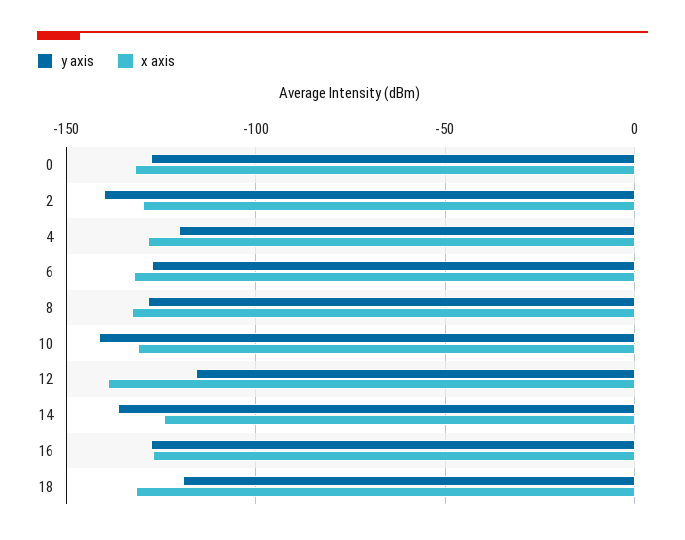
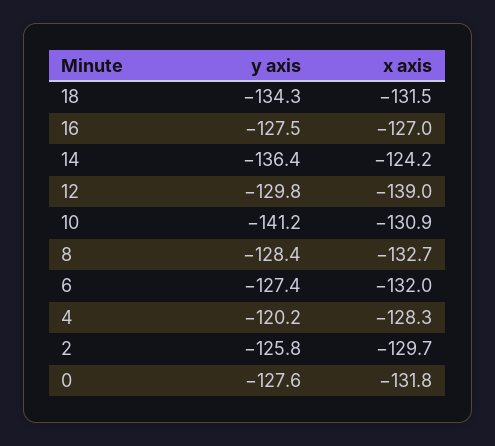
y axis, 2: -140 -> -125.8
y axis, 12: -115 -> -129.8
y axis, 18: -120 -> -134.3

